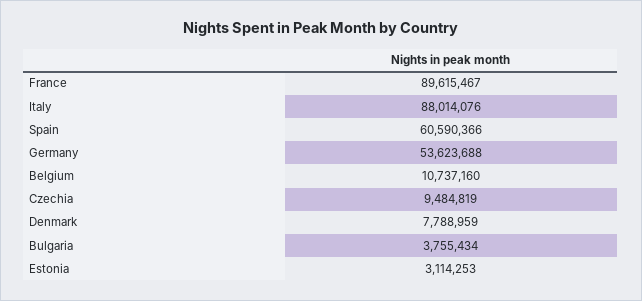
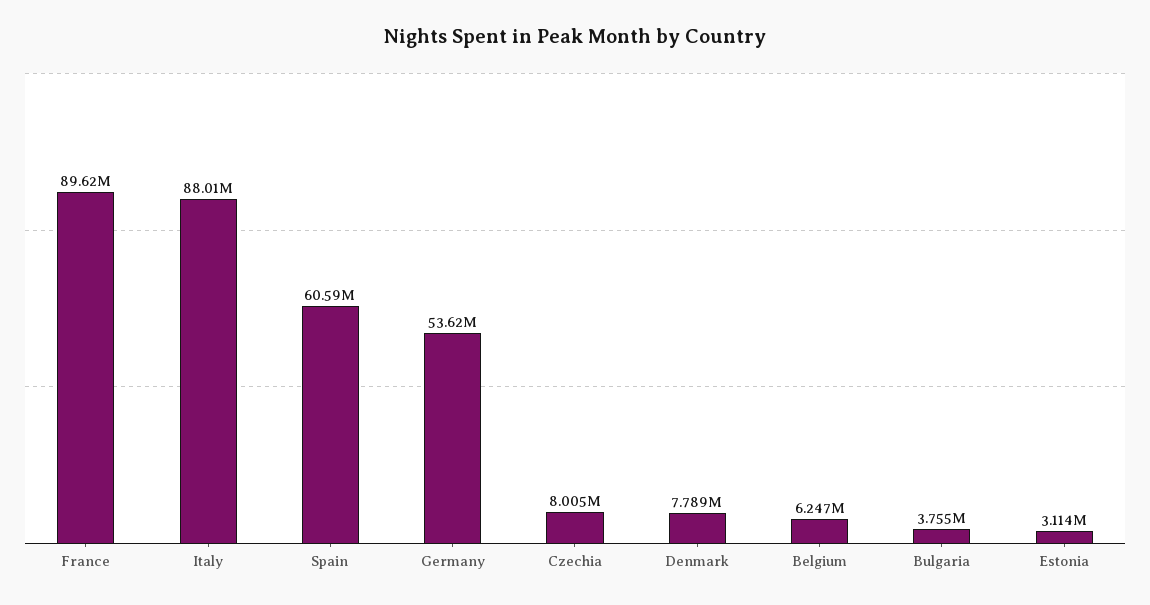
Belgium: 10737160 -> 6247000
Czechia: 9484819 -> 8005000

